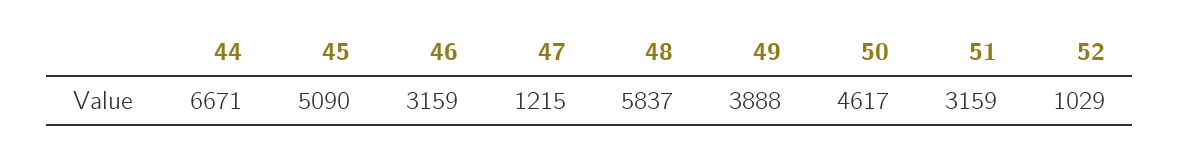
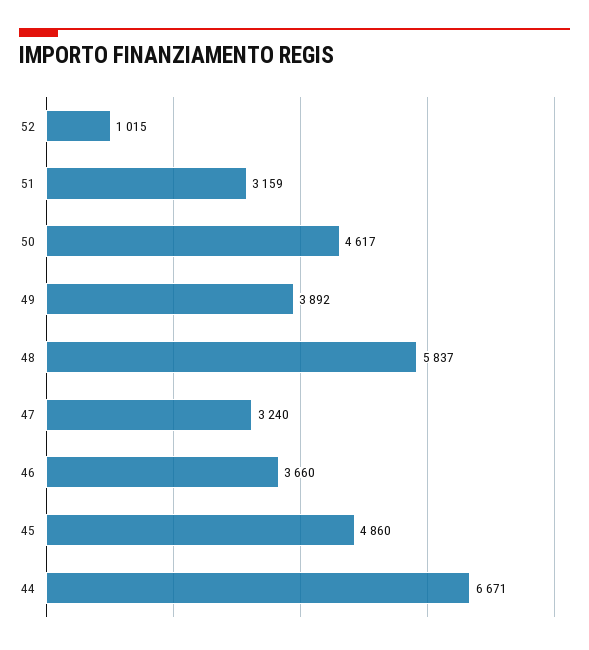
45: 5090 -> 4860
46: 3159 -> 3660
47: 1215 -> 3240
49: 3888 -> 3892
52: 1029 -> 1015

